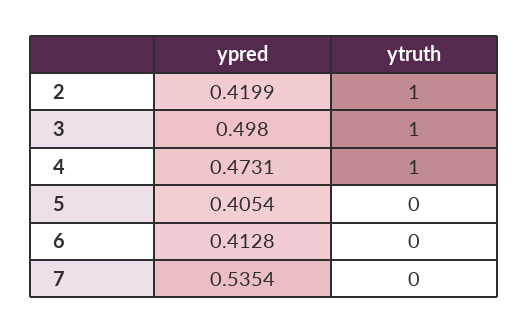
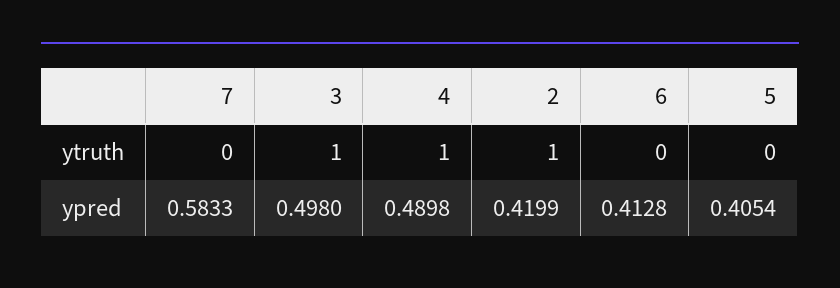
ypred, 4: 0.4731 -> 0.4898
ypred, 7: 0.5354 -> 0.5833

